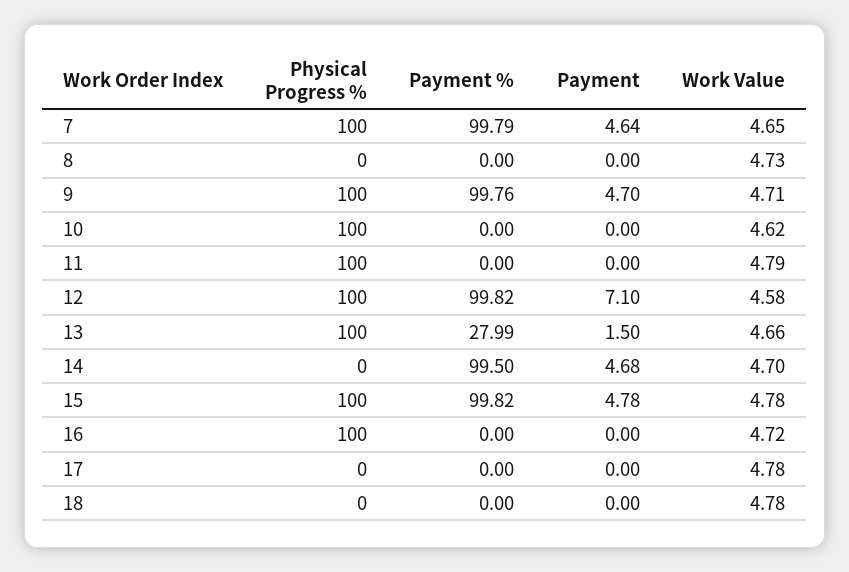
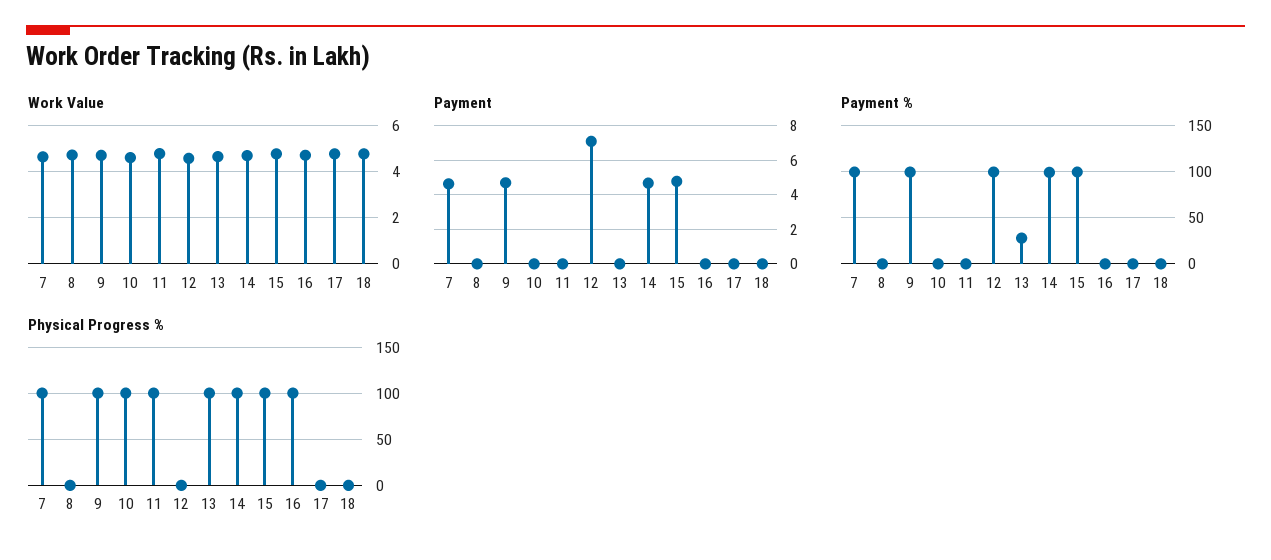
Physical Progress %, 12: 100 -> 0
Payment, 13: 1.5 -> 0
Physical Progress %, 14: 0 -> 100

